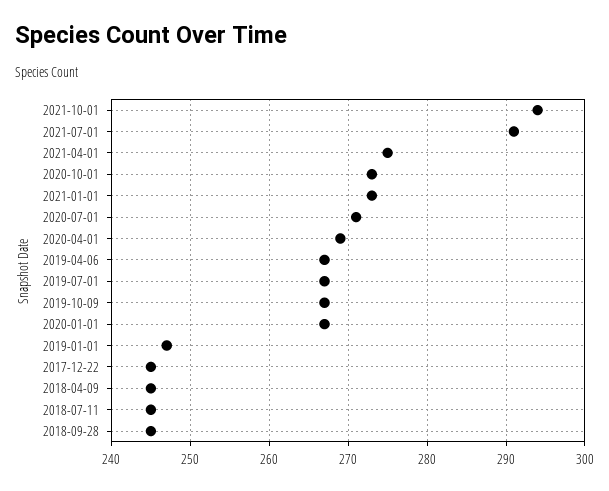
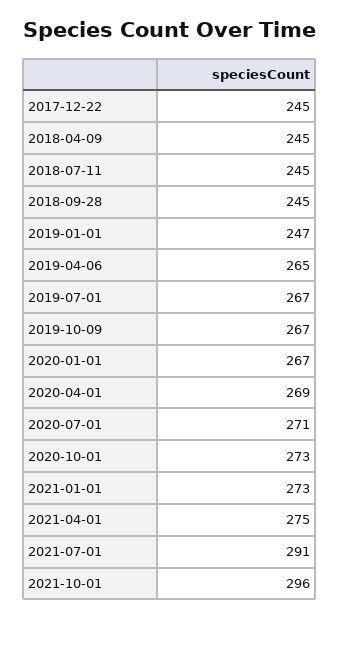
2021-10-01: 294 -> 296
2019-04-06: 267 -> 265

